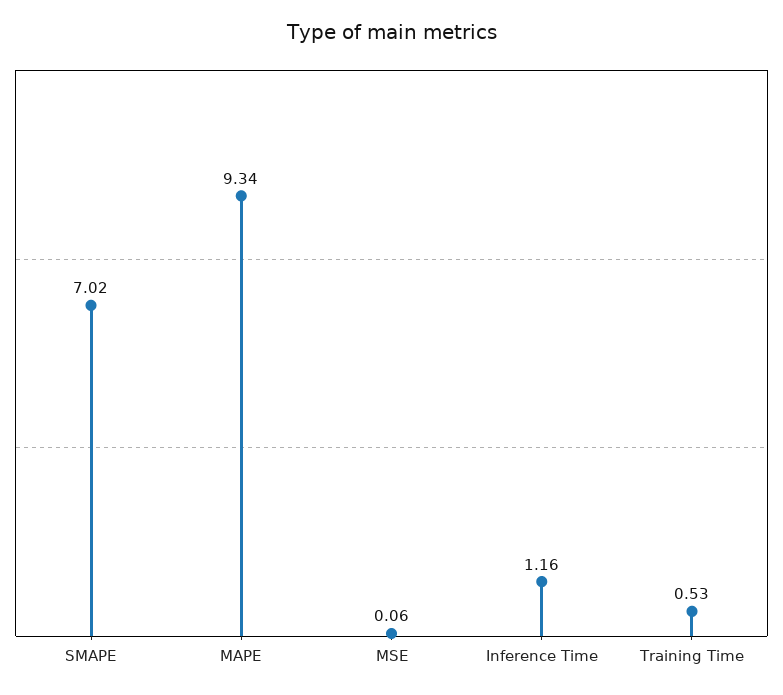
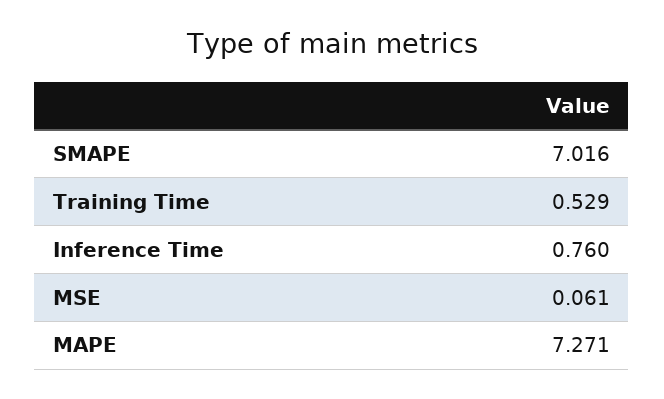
MAPE: 9.34 -> 7.271
Inference Time: 1.16 -> 0.76

